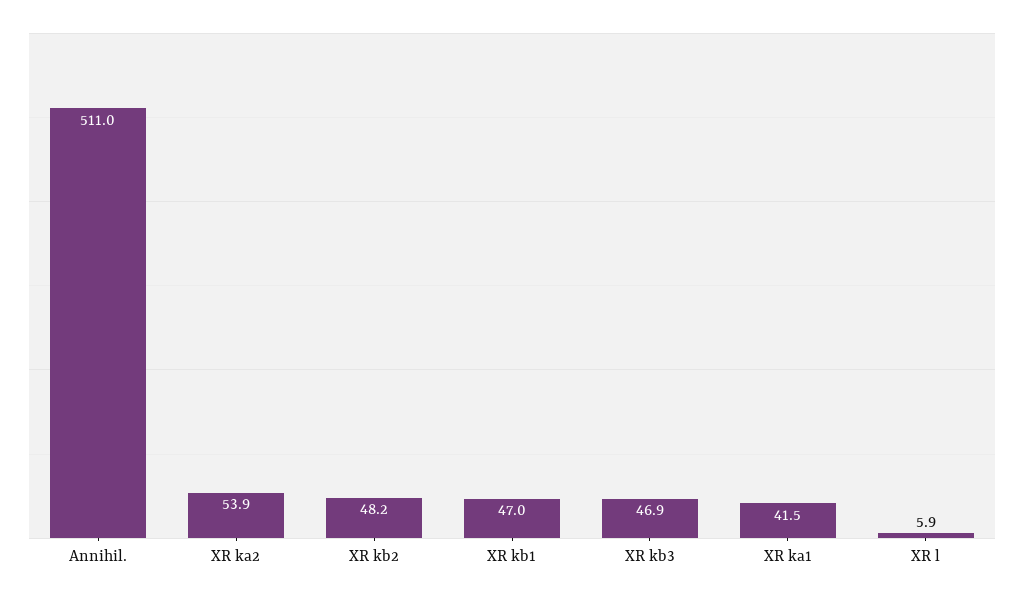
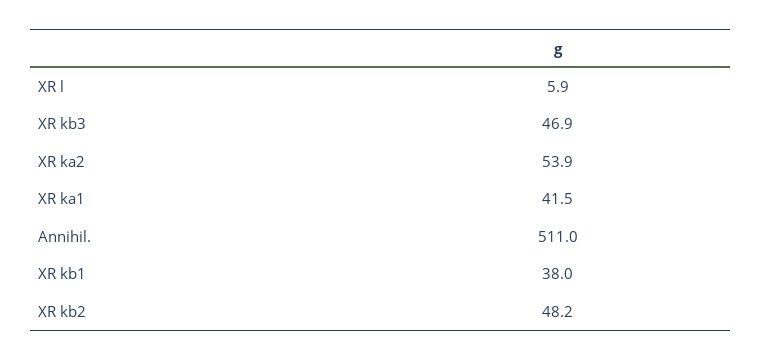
XR kb1: 47 -> 38

